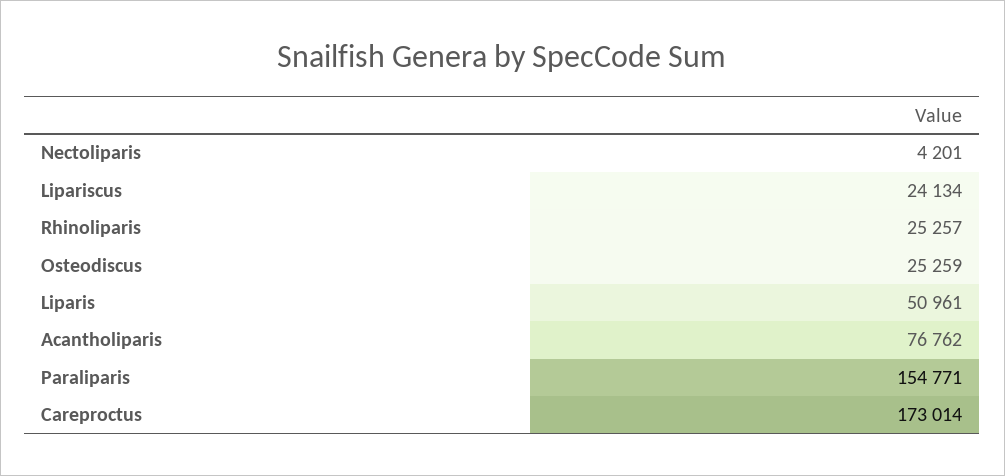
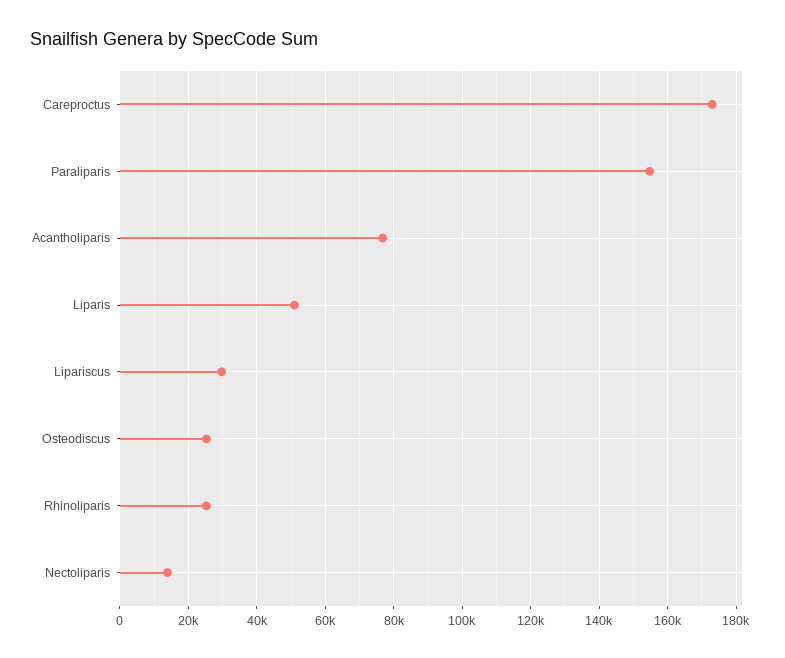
Nectoliparis: 4201 -> 14000
Lipariscus: 24134 -> 30000

